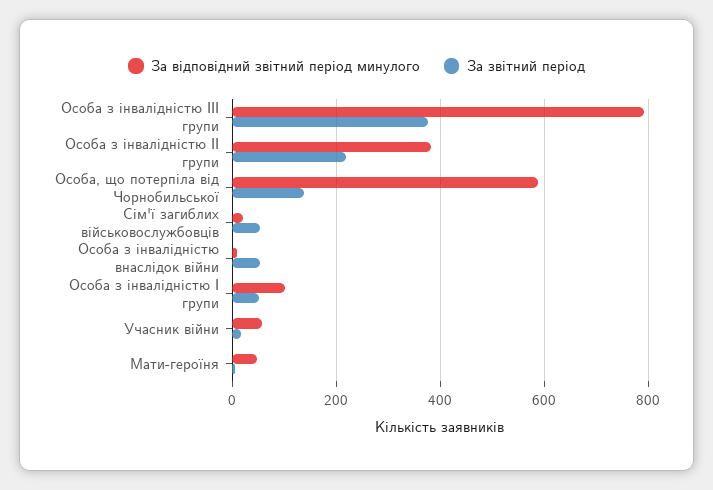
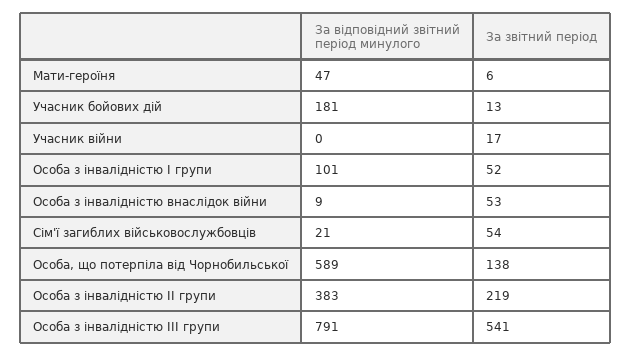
За звітний період, Особа з інвалідністю ІІІ групи: 380 -> 541
За відповідний звітний період минулого, Учасник війни: 60 -> 0
За відповідний звітний період минулого, Учасник бойових дій: none -> 181
За звітний період, Учасник бойових дій: none -> 13

